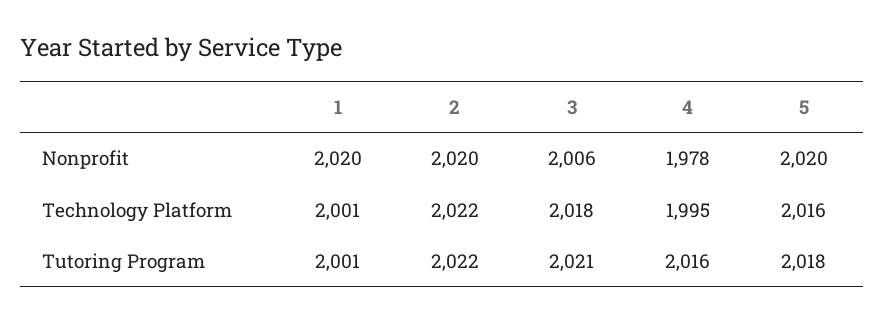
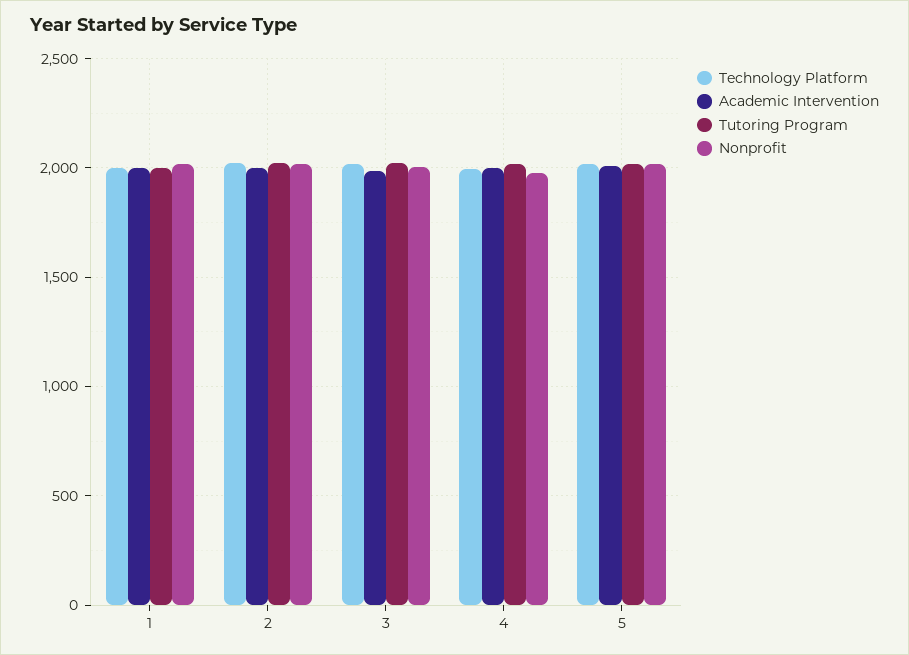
Academic Intervention, 1: none -> 2000
Academic Intervention, 2: none -> 2000
Academic Intervention, 3: none -> 2000
Academic Intervention, 4: none -> 2000
Academic Intervention, 5: none -> 2000

